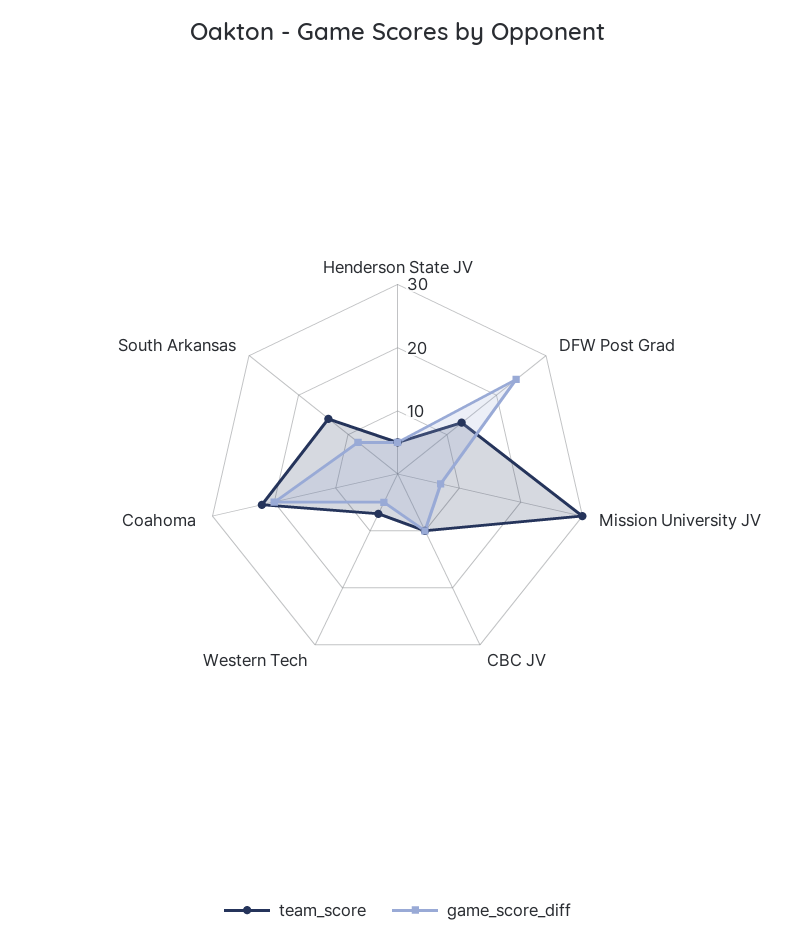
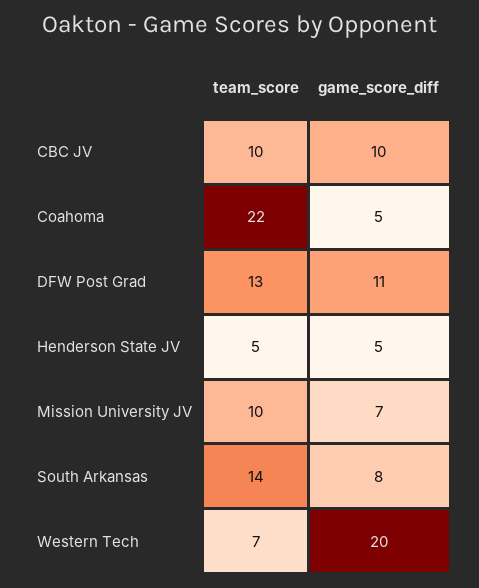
game_score_diff, DFW Post Grad: 25 -> 11
team_score, Mission University JV: 30 -> 10
game_score_diff, Western Tech: 5 -> 20
game_score_diff, Coahoma: 20 -> 5

